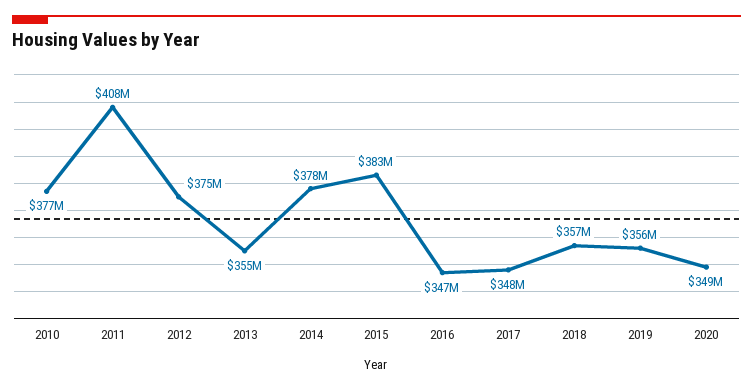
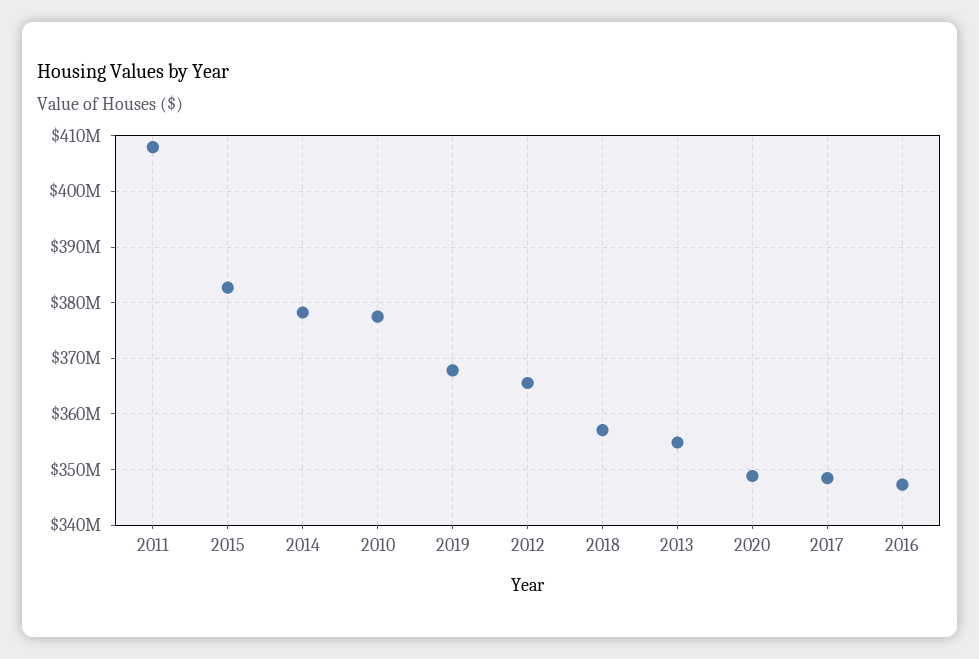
2012: 375000000 -> 366000000
2019: 356000000 -> 368000000

